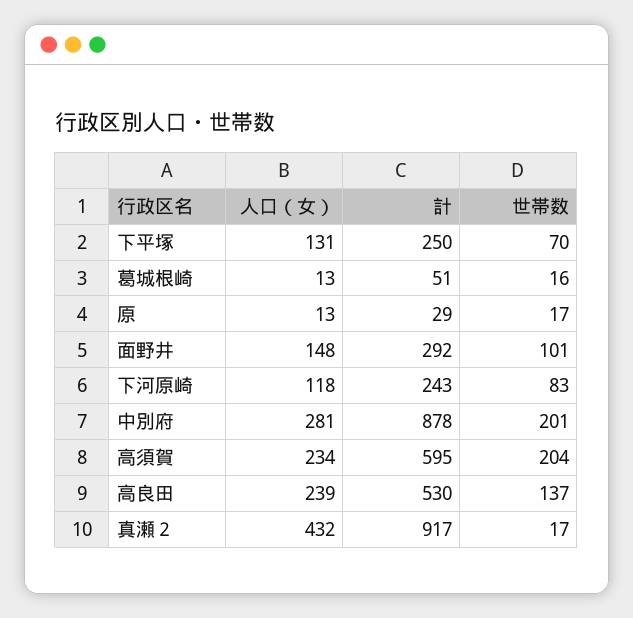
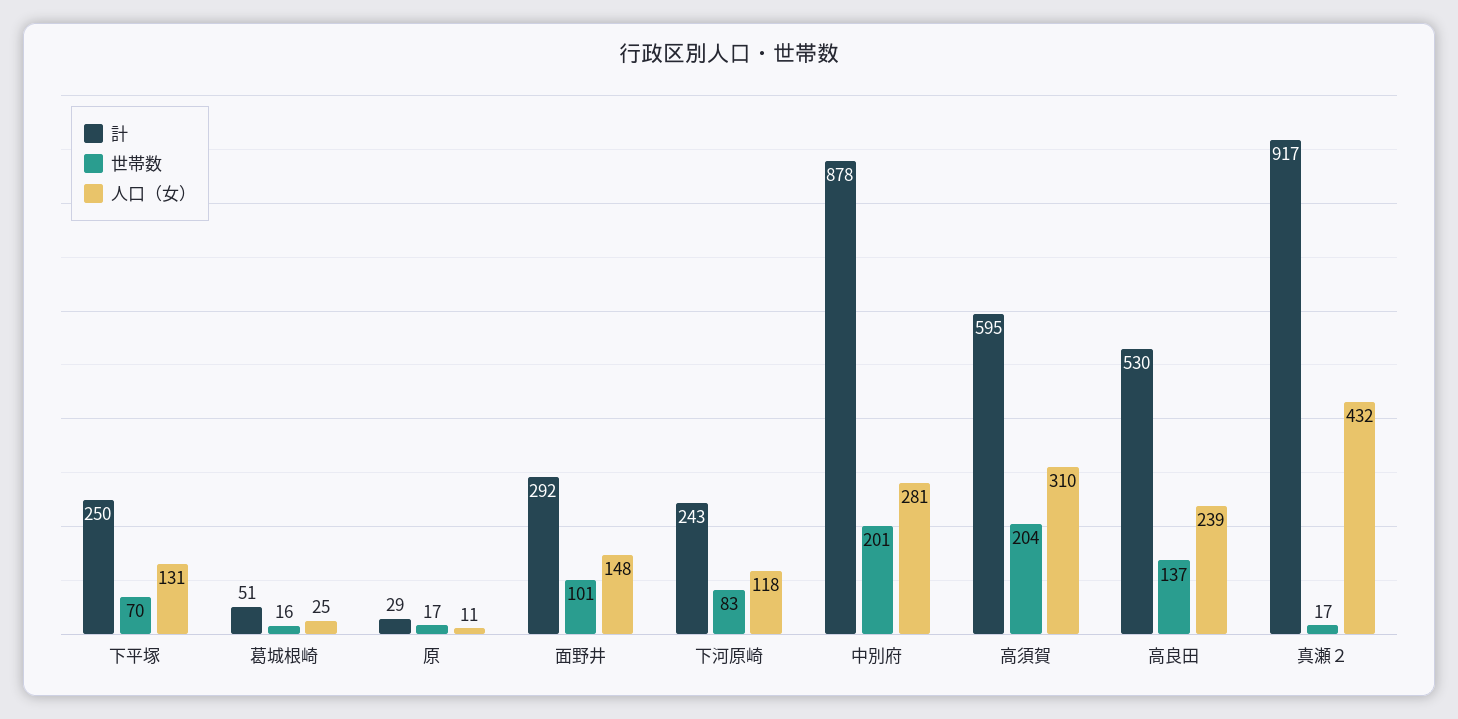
人口（女）, 葛城根崎: 13 -> 25
人口（女）, 原: 13 -> 11
人口（女）, 高須賀: 234 -> 310

